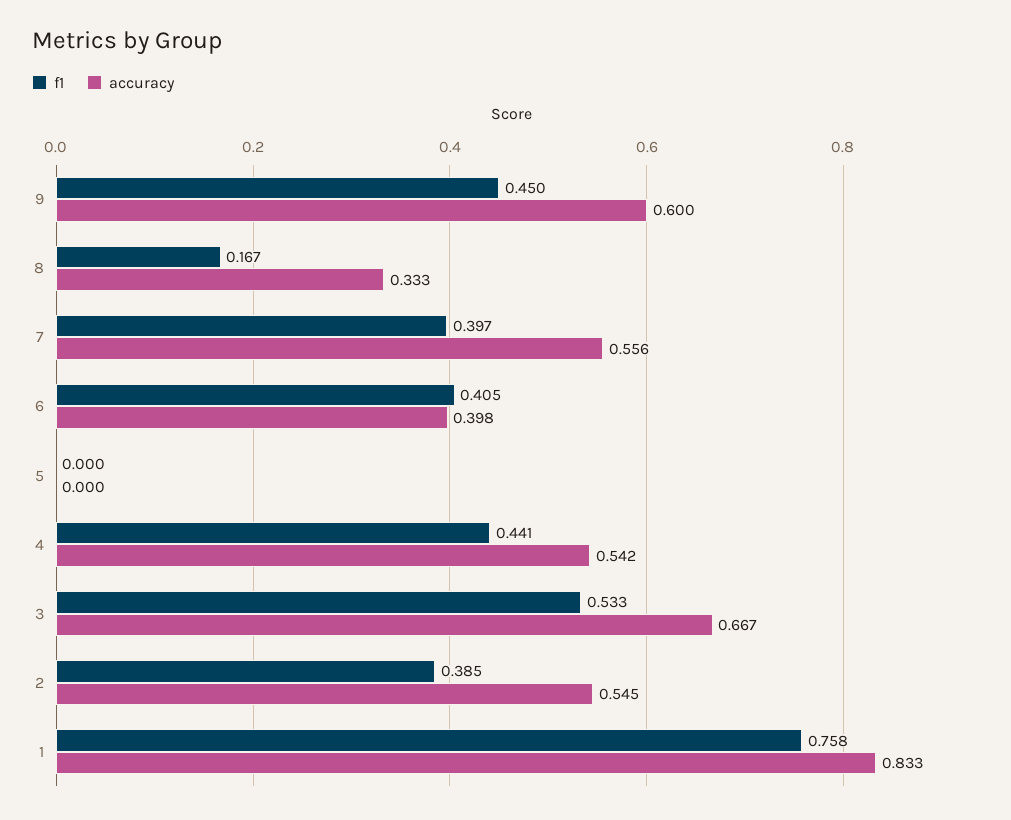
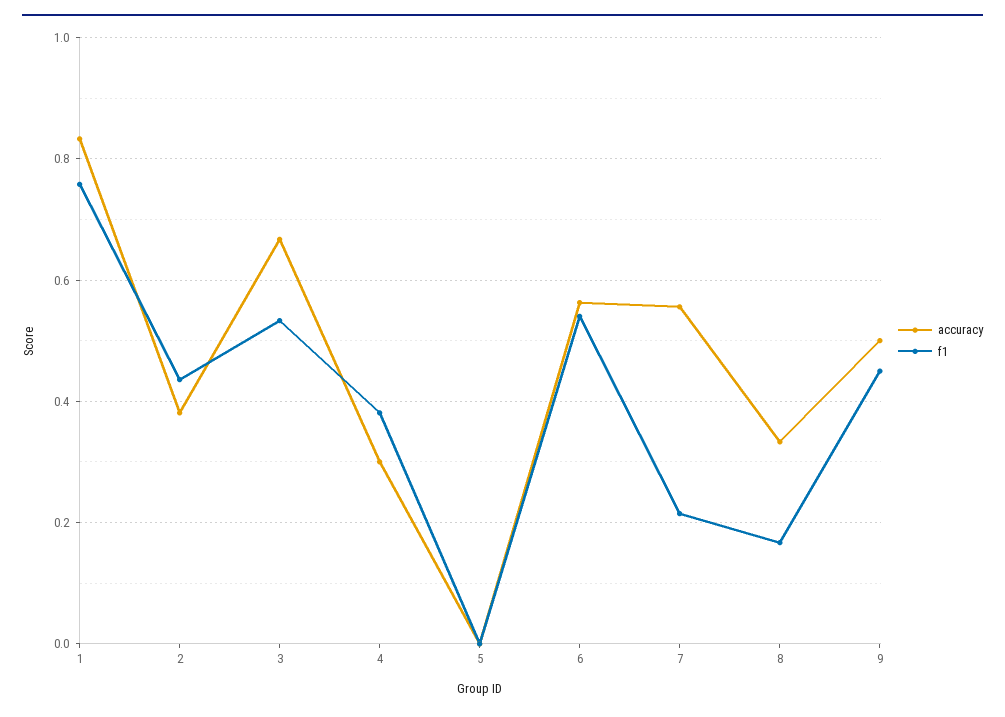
accuracy, 9: 0.6 -> 0.5
f1, 7: 0.397 -> 0.22
f1, 6: 0.405 -> 0.54
accuracy, 6: 0.398 -> 0.56
f1, 4: 0.441 -> 0.38
accuracy, 4: 0.542 -> 0.3
f1, 2: 0.385 -> 0.44
accuracy, 2: 0.545 -> 0.38

